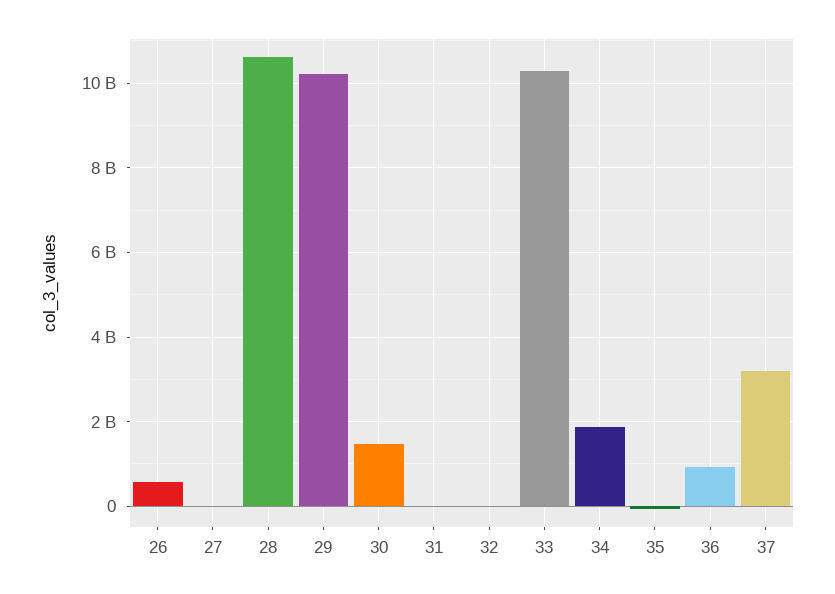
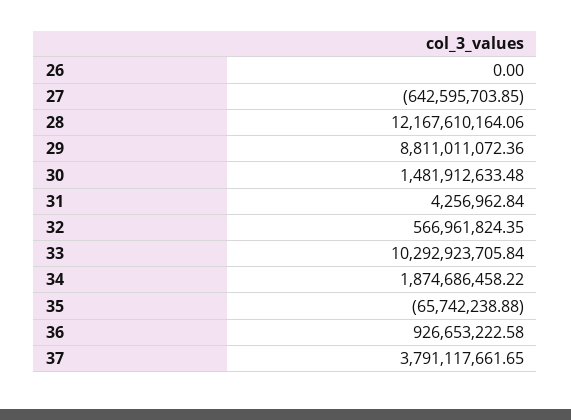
26: 600000000 -> 0
27: 0 -> -642595703.85
28: 10600000000 -> 12167610164.06
29: 10200000000 -> 8811011072.36
32: 0 -> 566961824.35
37: 3200000000 -> 3791117661.65

